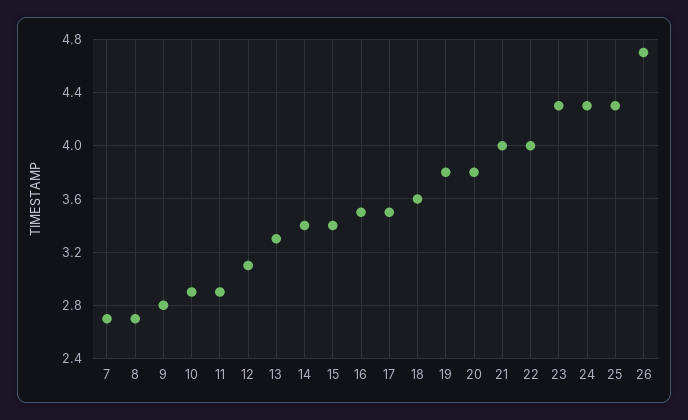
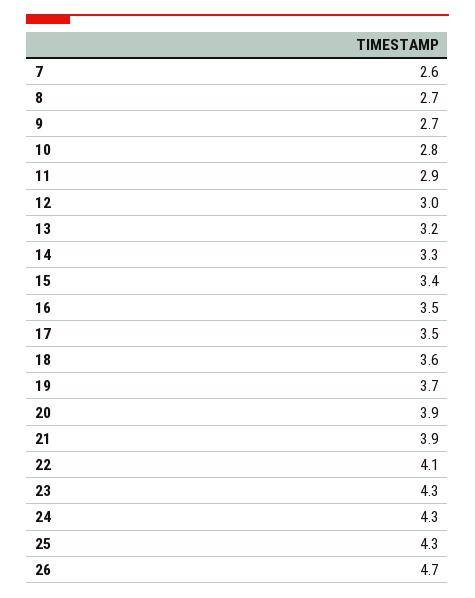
7: 2.7 -> 2.6
9: 2.8 -> 2.7
10: 2.9 -> 2.8
12: 3.1 -> 3
13: 3.3 -> 3.2
14: 3.4 -> 3.3
19: 3.8 -> 3.7
20: 3.8 -> 3.9
21: 4 -> 3.9
22: 4 -> 4.1

